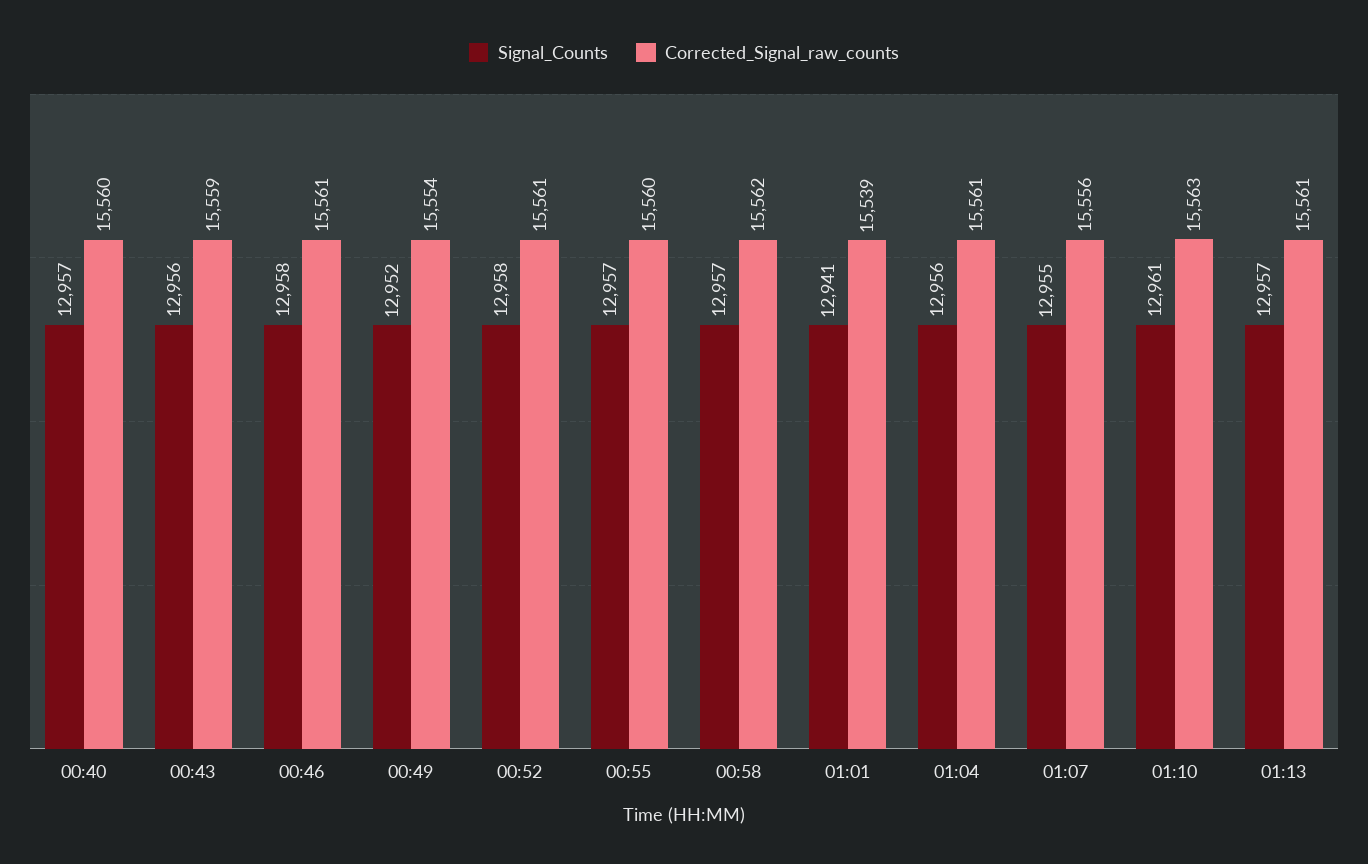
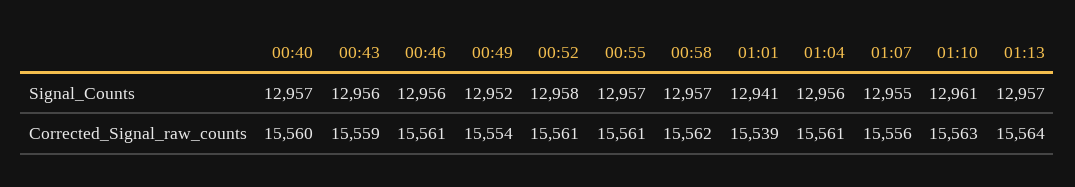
Signal_Counts, 00:46: 12958 -> 12956
Corrected_Signal_raw_counts, 00:55: 15560 -> 15561
Corrected_Signal_raw_counts, 01:13: 15561 -> 15564

